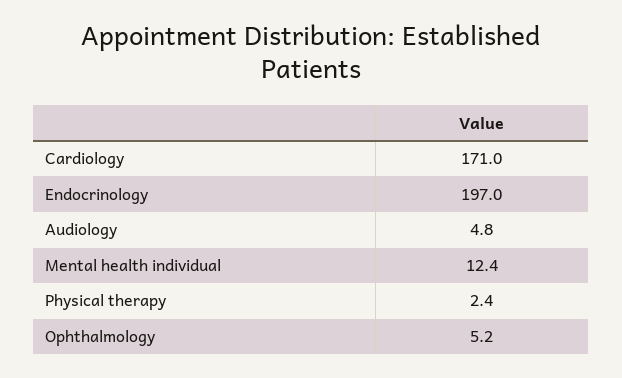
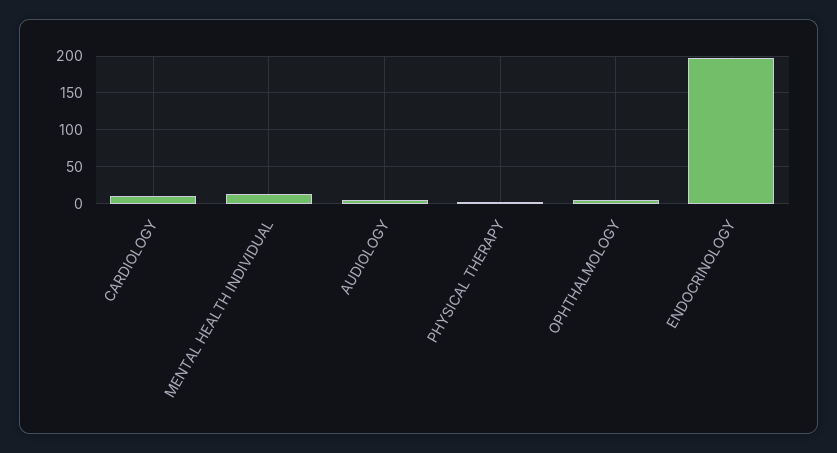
Cardiology: 171 -> 10

